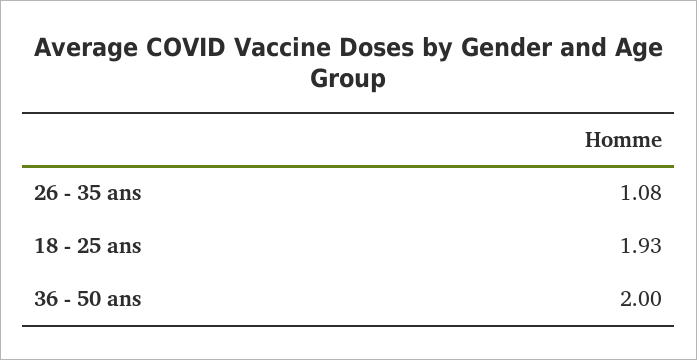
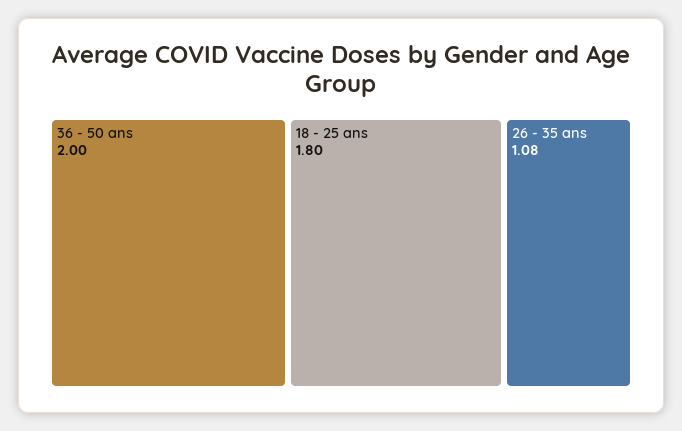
18 - 25 ans: 1.93 -> 1.8

